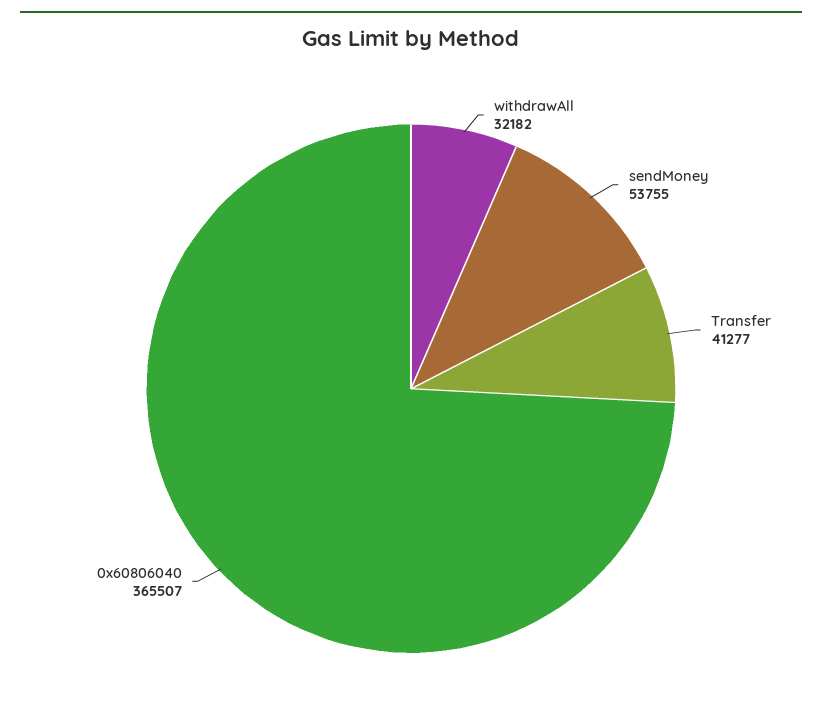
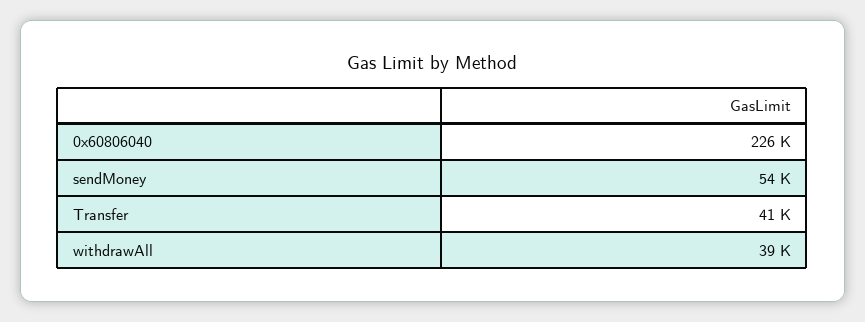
withdrawAll: 32182 -> 39000
0x60806040: 365507 -> 226000

